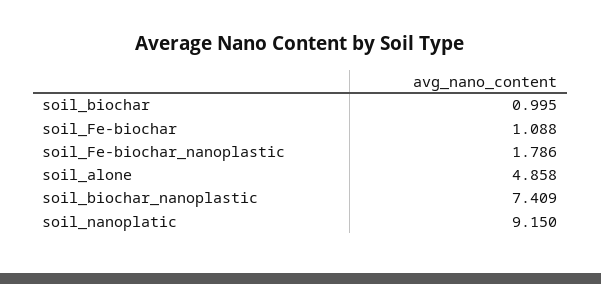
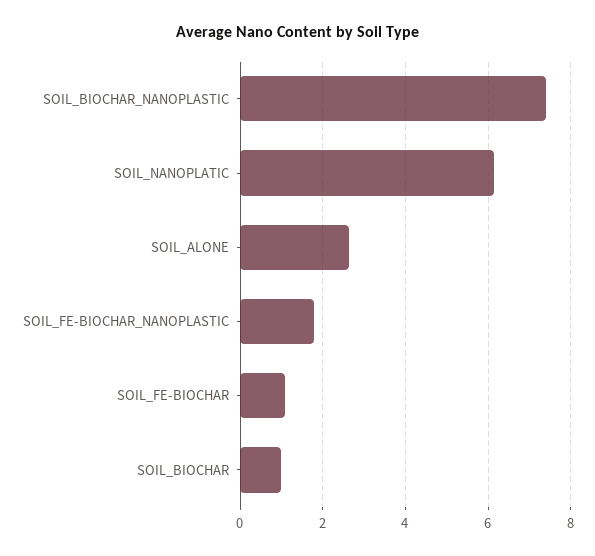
soil_alone: 4.858 -> 2.6
soil_nanoplatic: 9.15 -> 6.2

